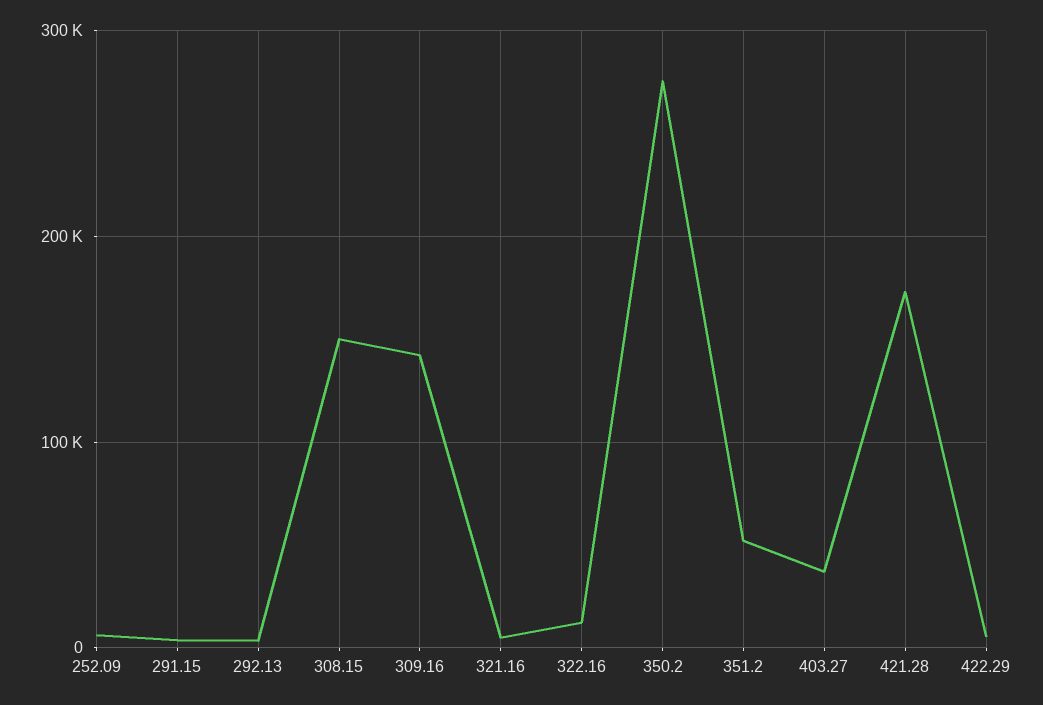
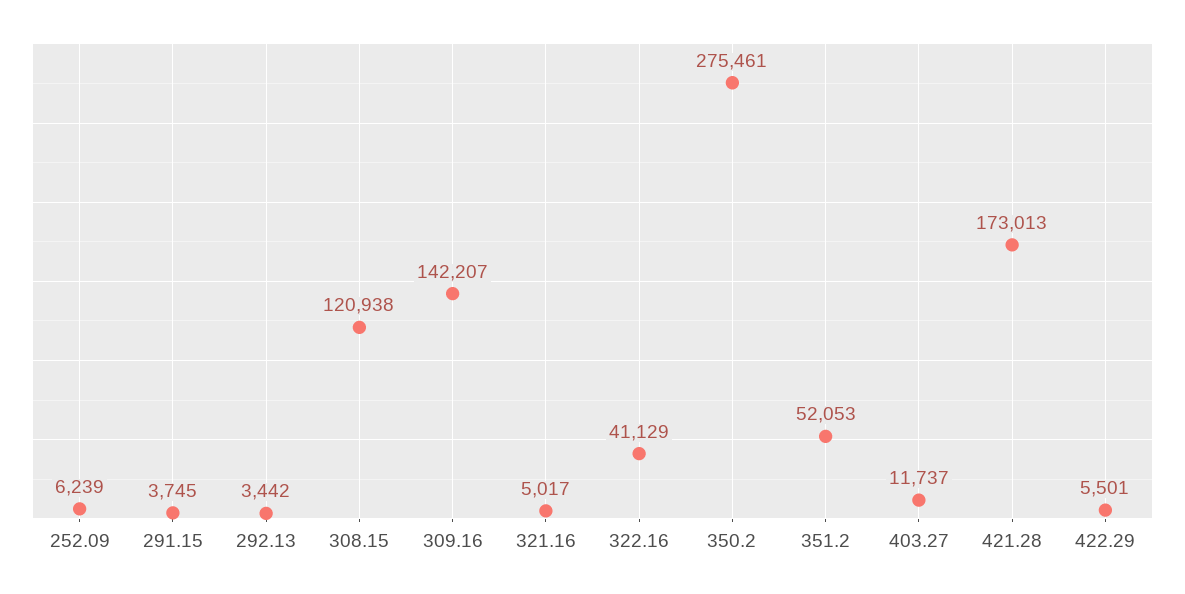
308.15: 150000 -> 120938
322.16: 10000 -> 41129
403.27: 40000 -> 11737

